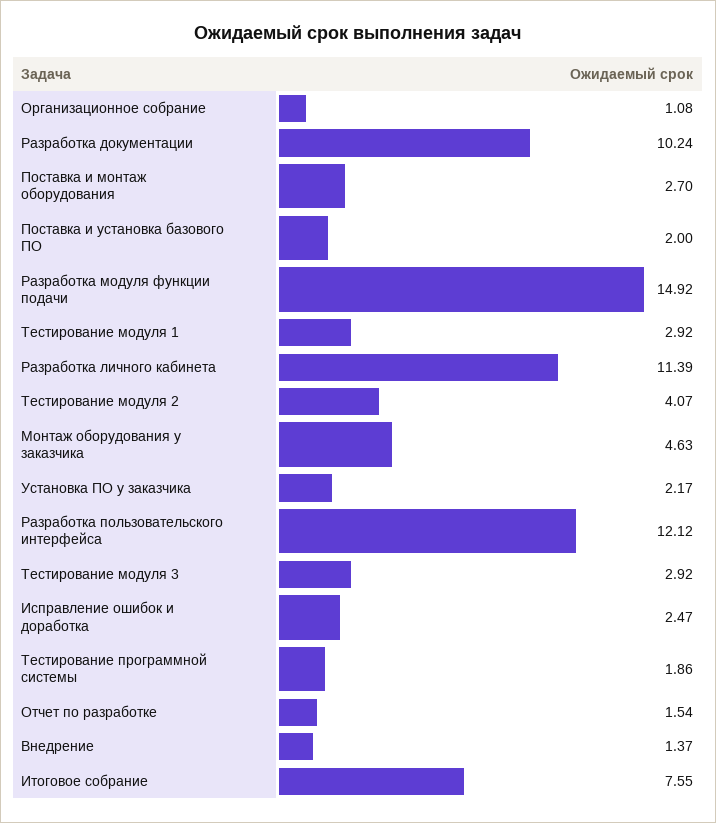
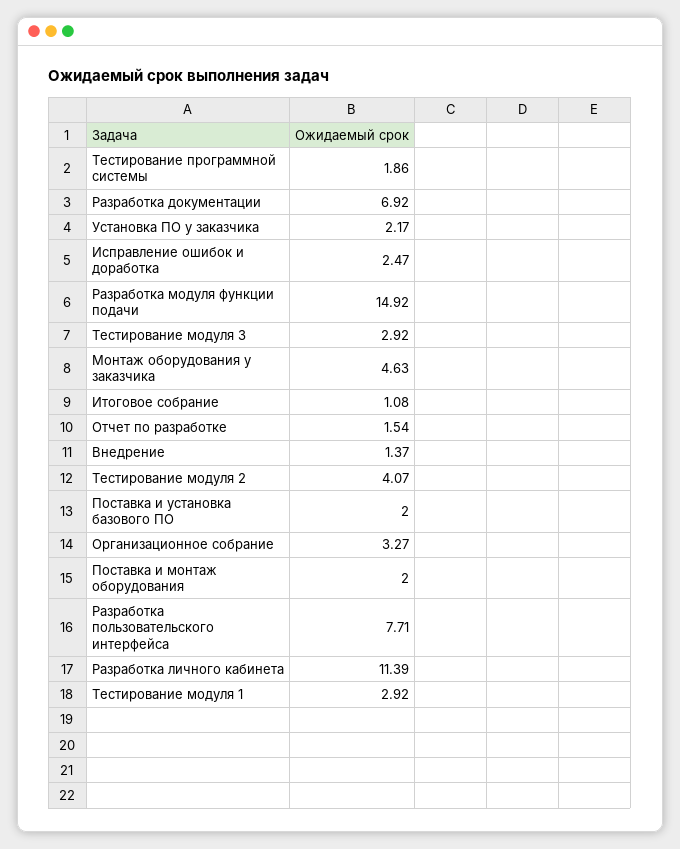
Организационное собрание: 1.08 -> 3.27
Разработка документации: 10.24 -> 6.92
Поставка и монтаж оборудования: 2.7 -> 2
Разработка пользовательского интерфейса: 12.12 -> 7.71
Итоговое собрание: 7.55 -> 1.08

